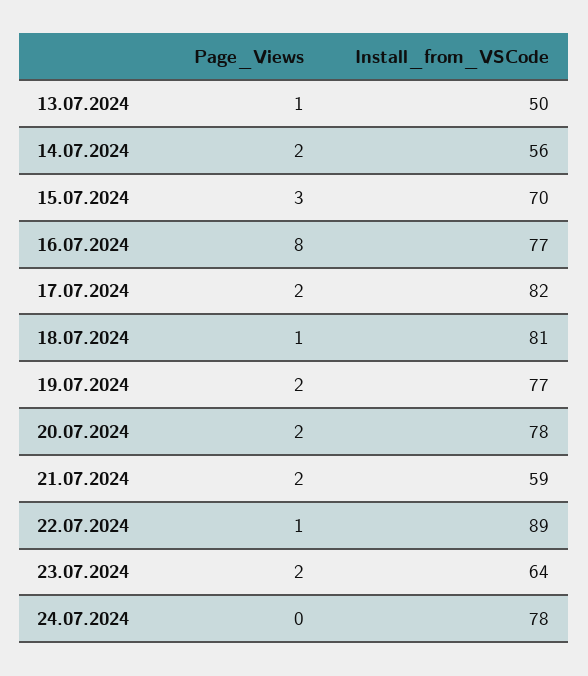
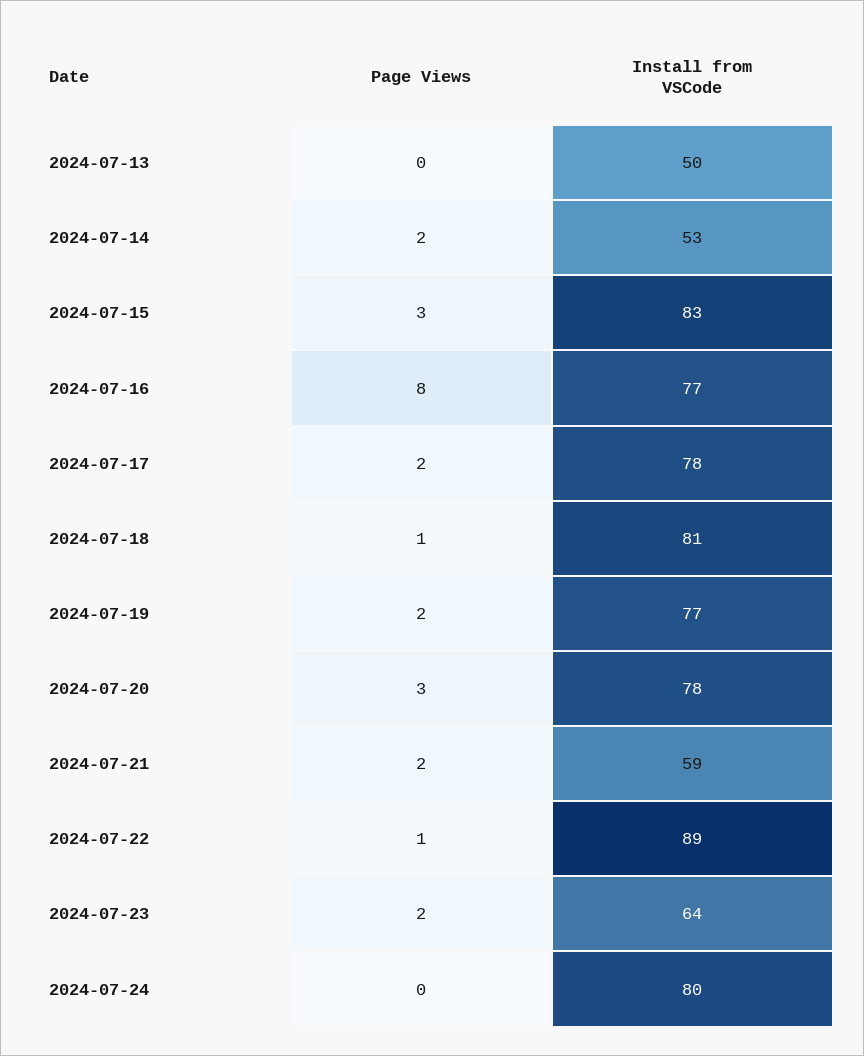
Page_Views, 13.07.2024: 1 -> 0
Install_from_VSCode, 14.07.2024: 56 -> 53
Install_from_VSCode, 15.07.2024: 70 -> 83
Install_from_VSCode, 17.07.2024: 82 -> 78
Page_Views, 20.07.2024: 2 -> 3
Install_from_VSCode, 24.07.2024: 78 -> 80

